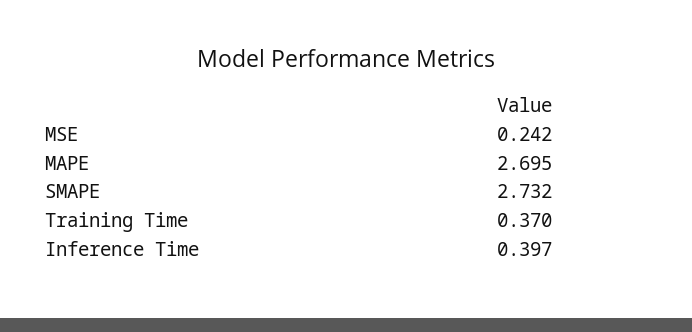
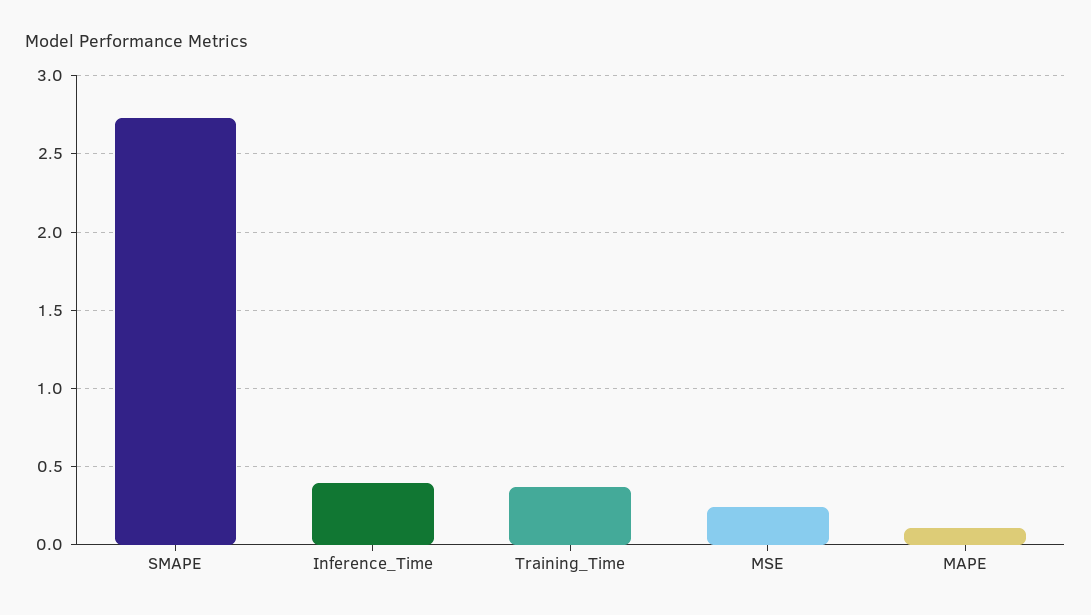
MAPE: 2.695 -> 0.1

